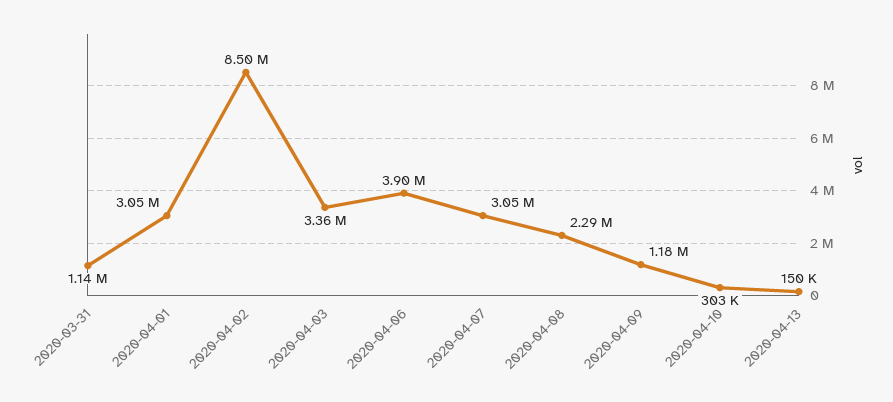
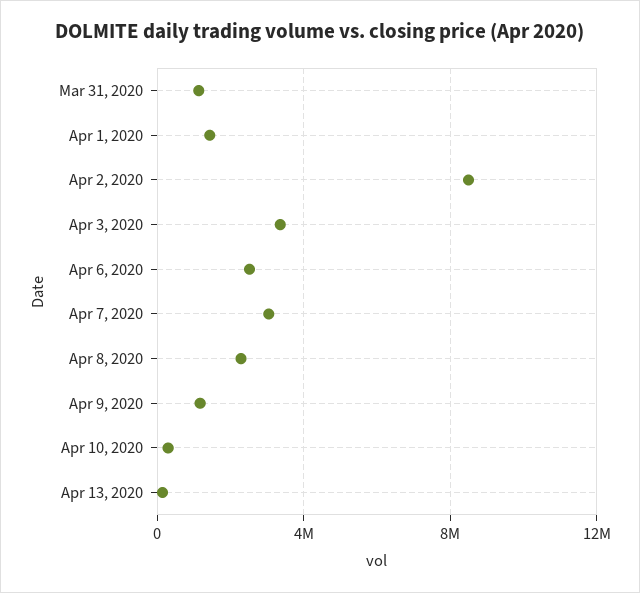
2020-04-01: 3050000 -> 1500000
2020-04-06: 3900000 -> 2500000

